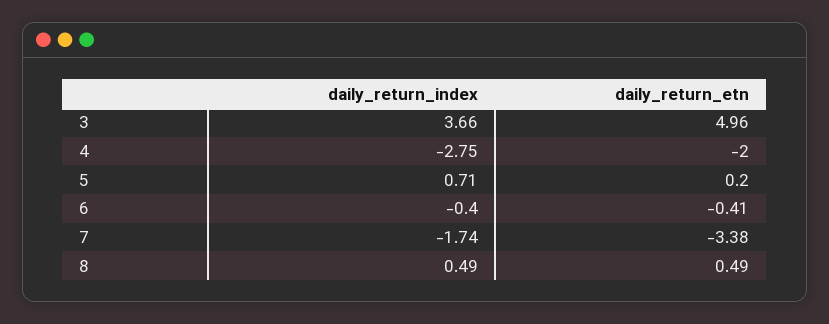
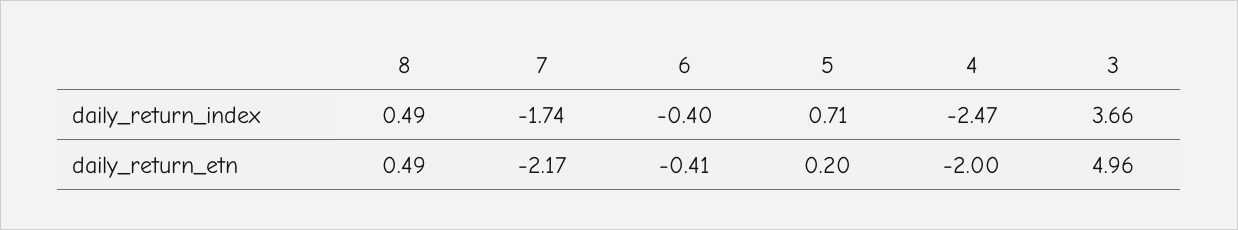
daily_return_index, 4: -2.75 -> -2.47
daily_return_etn, 7: -3.38 -> -2.17

